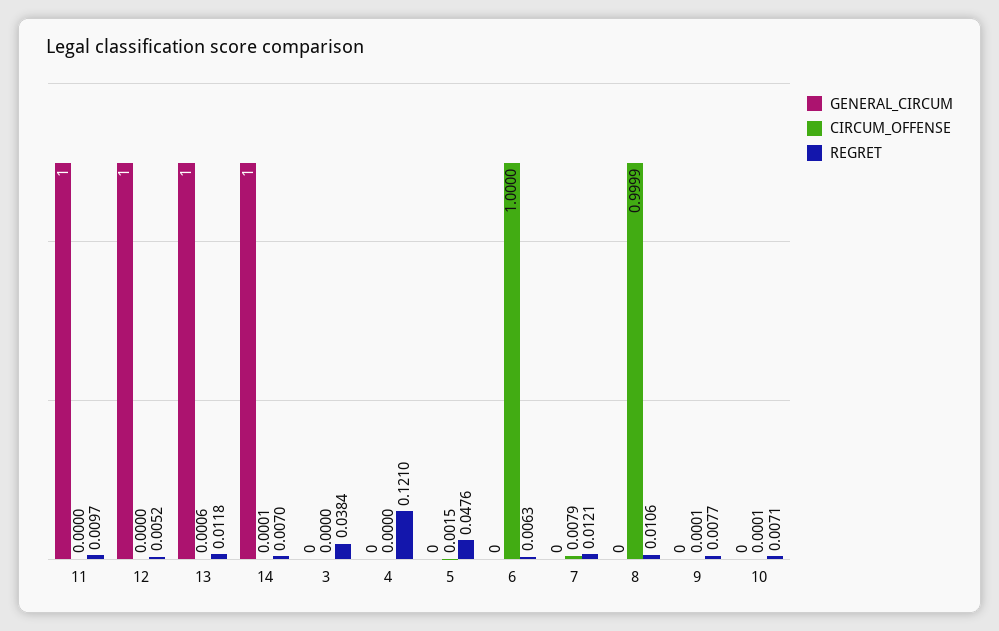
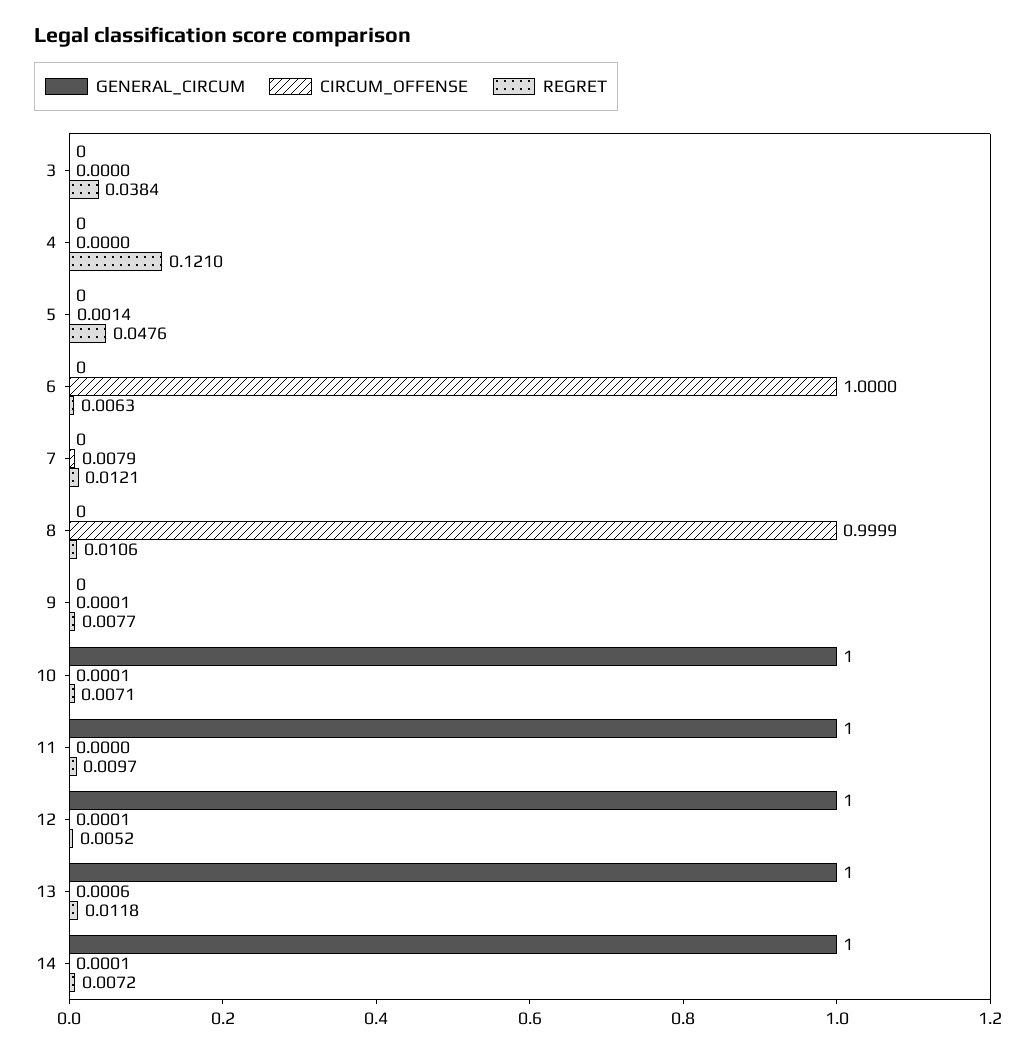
CIRCUM_OFFENSE, 12: 0 -> 0.0001
REGRET, 14: 0.007 -> 0.0072
CIRCUM_OFFENSE, 5: 0.0015 -> 0.0014
GENERAL_CIRCUM, 10: 0 -> 1

